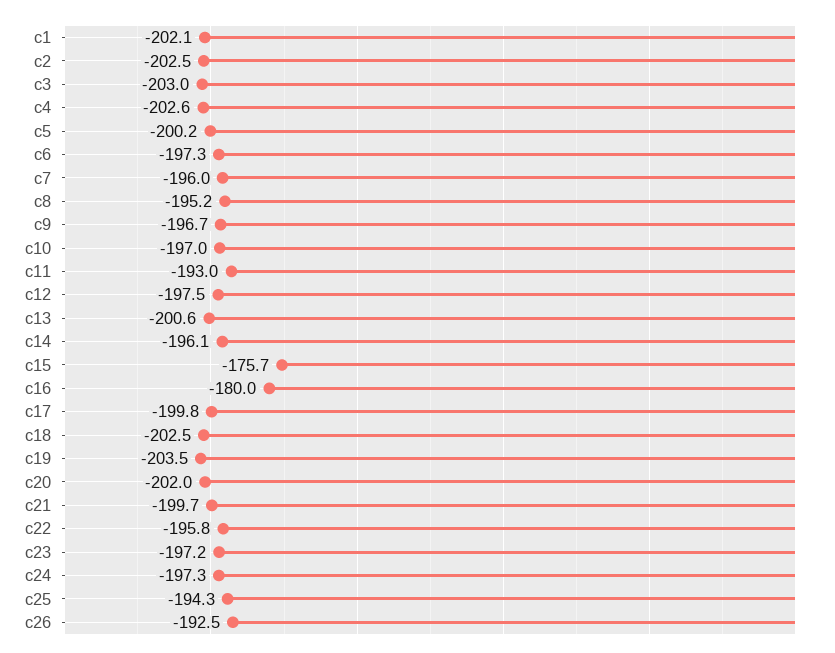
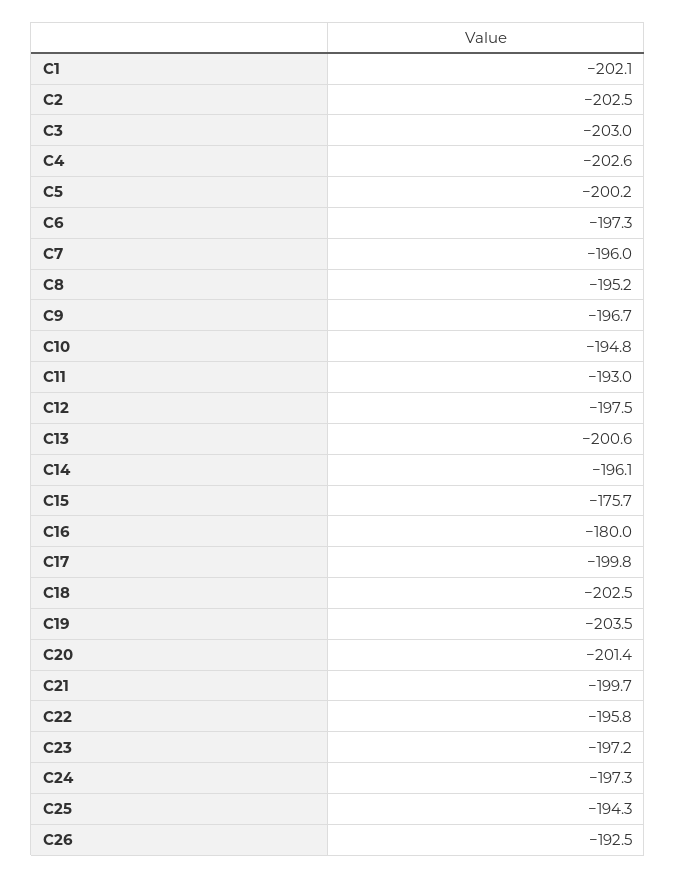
c10: -197 -> -194.8
c20: -202 -> -201.4

